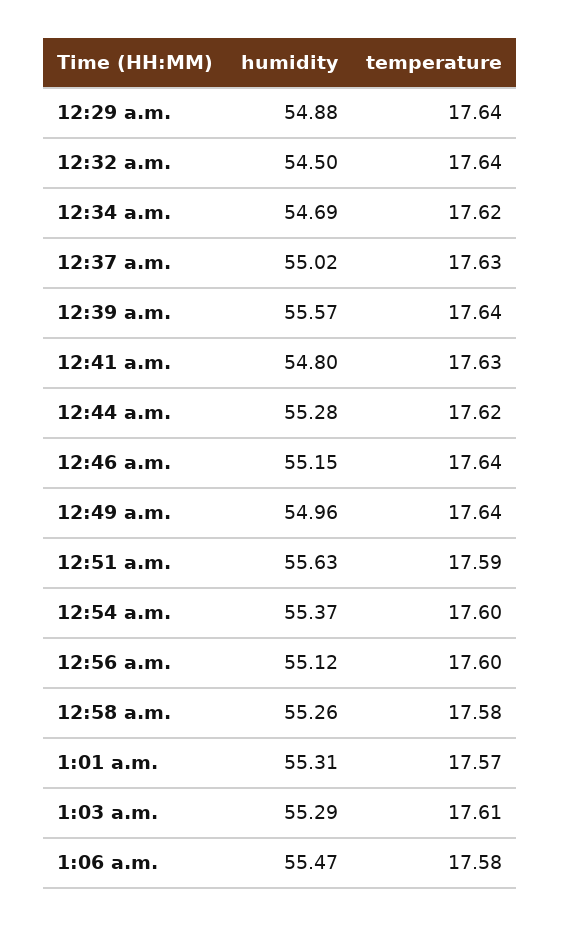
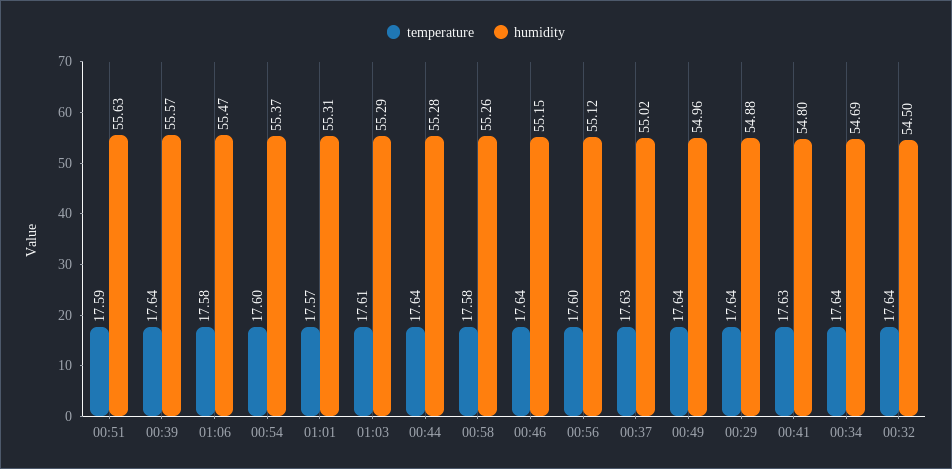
temperature, 12:34 a.m.: 17.62 -> 17.64
temperature, 12:44 a.m.: 17.62 -> 17.64

